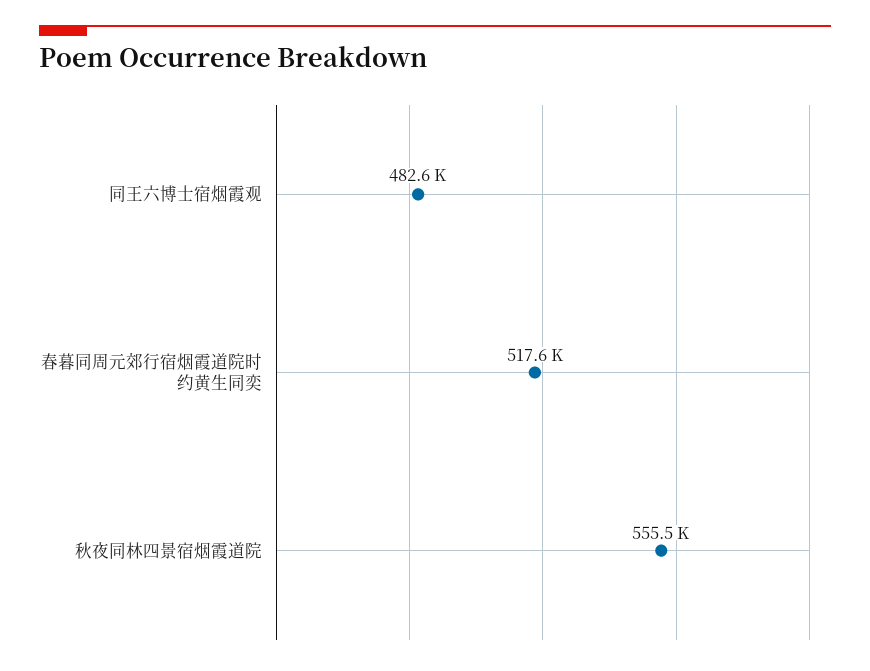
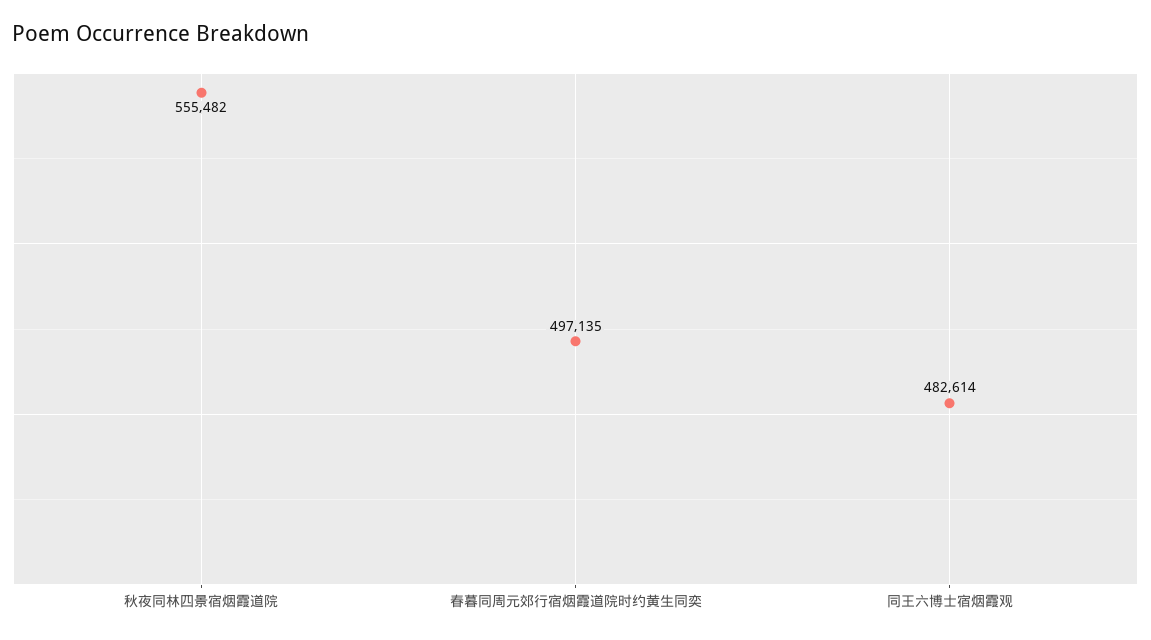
春暮同周元郊行宿烟霞道院时约黄生同奕: 517600 -> 497135

